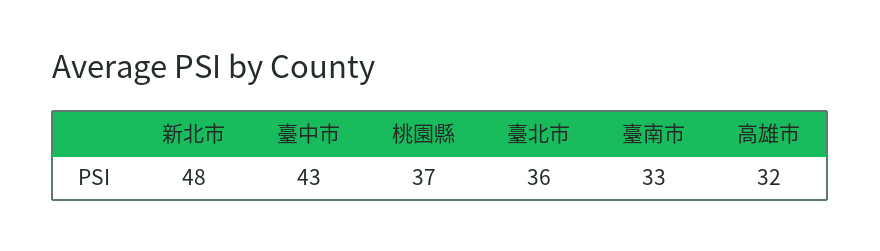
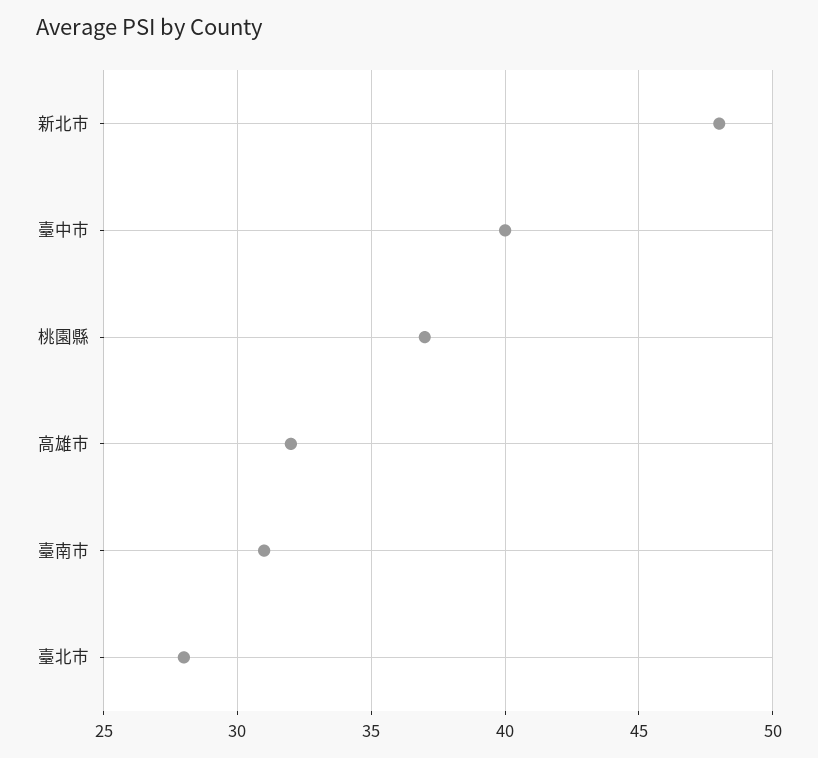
臺中市: 43 -> 40
臺北市: 36 -> 28
臺南市: 33 -> 31

